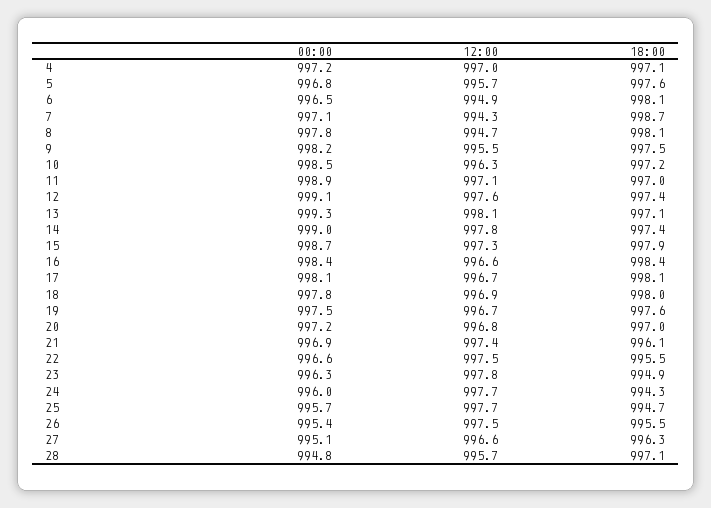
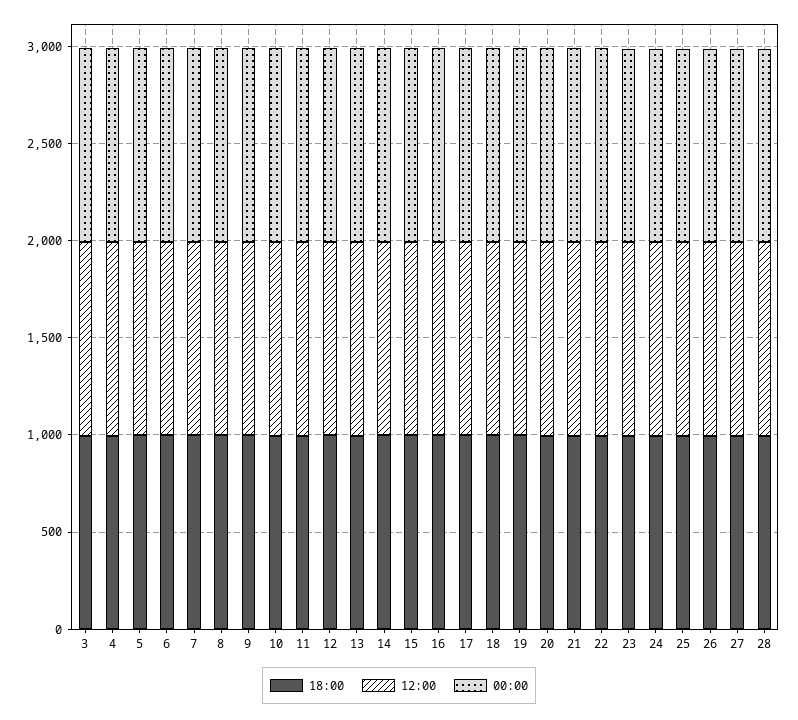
18:00, 3: none -> 1000
12:00, 3: none -> 1000
00:00, 3: none -> 1000

